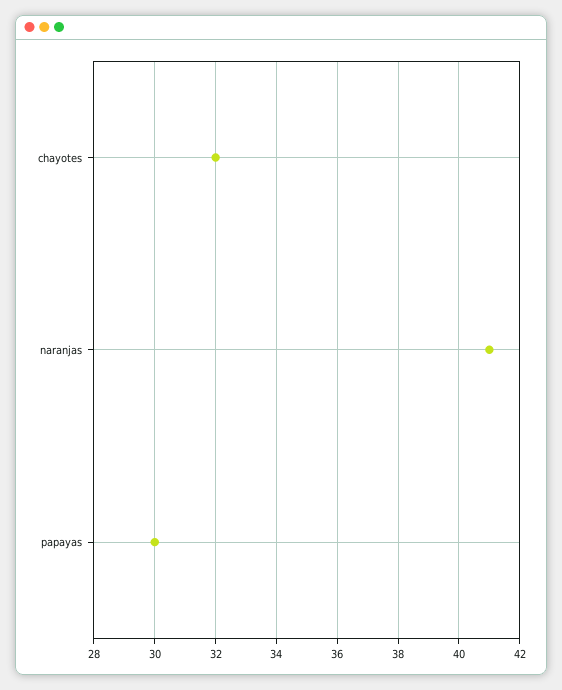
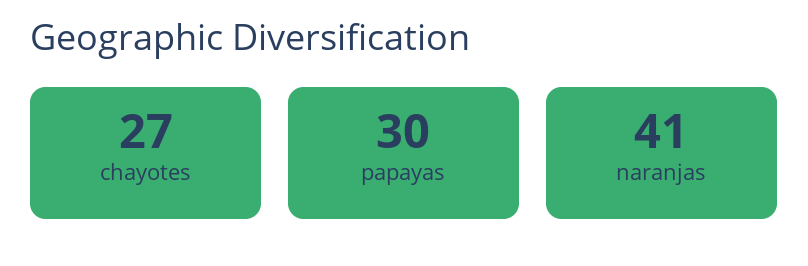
chayotes: 32 -> 27

